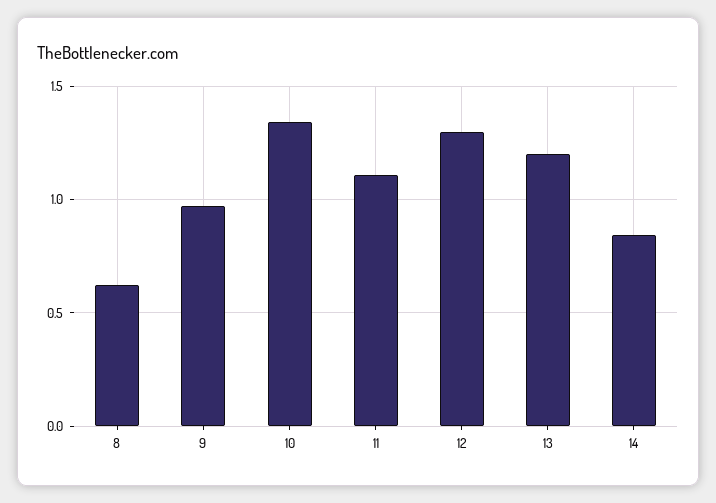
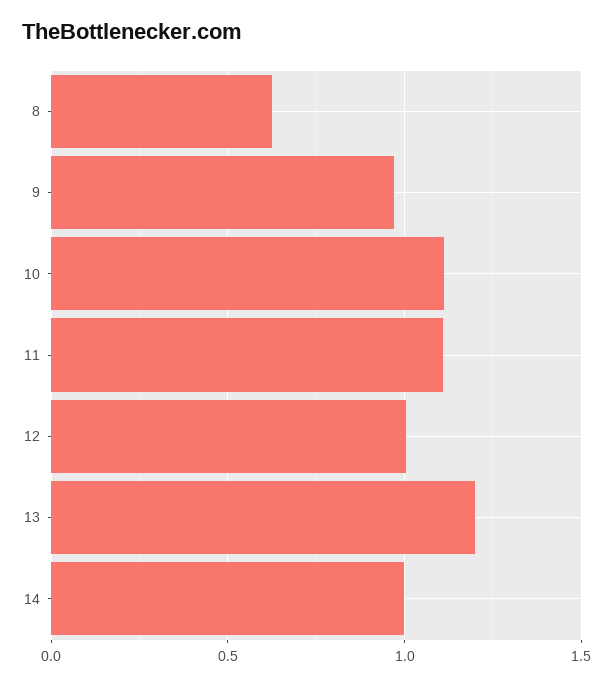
10: 1.35 -> 1.1
12: 1.3 -> 1
14: 0.85 -> 1

